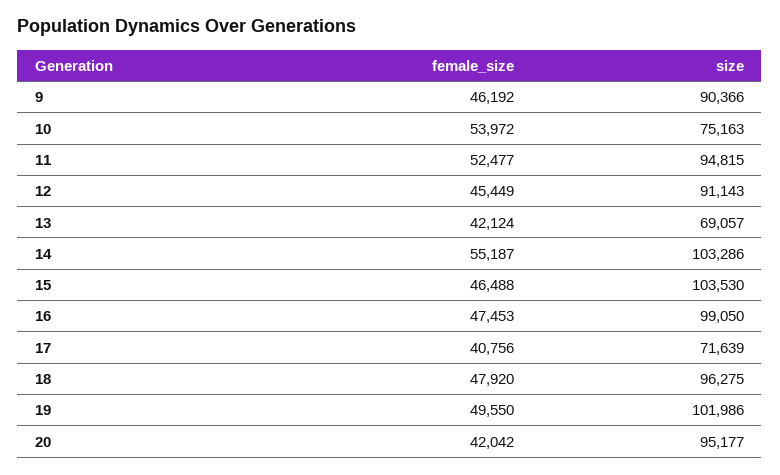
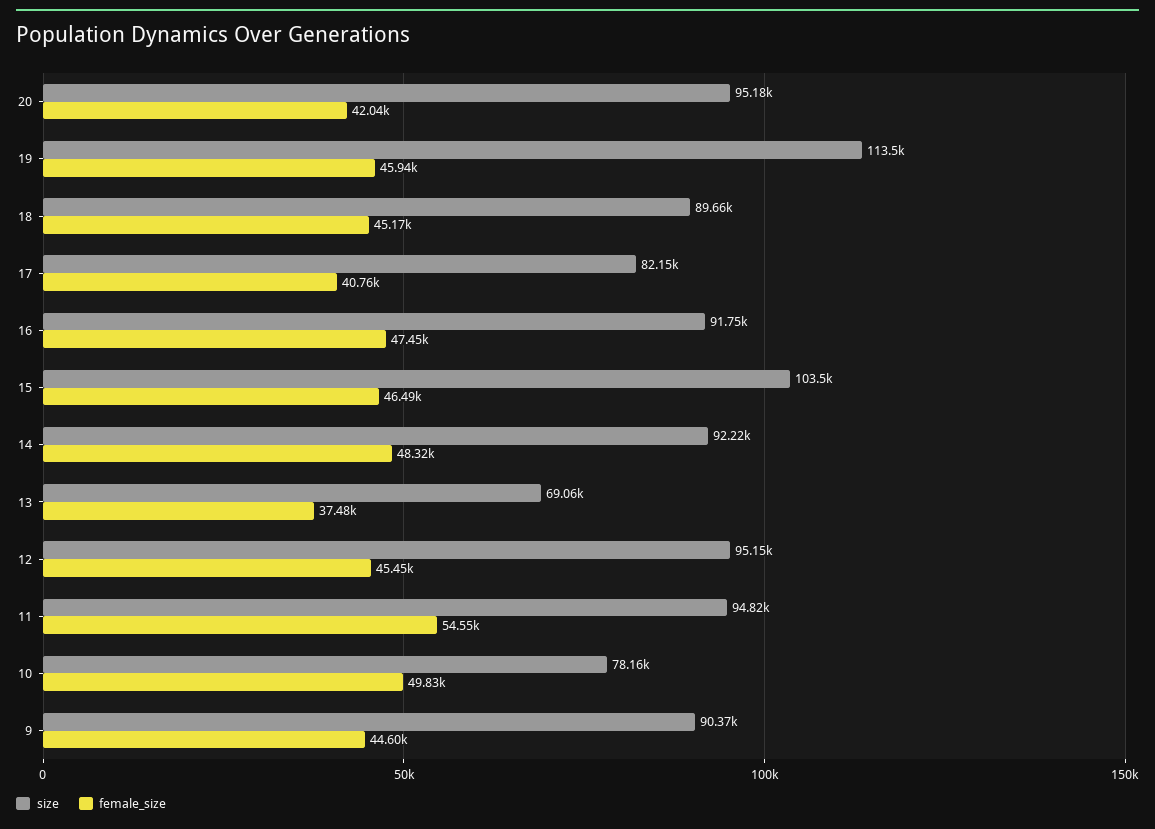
female_size, 9: 46192 -> 44600
female_size, 10: 53972 -> 49830
size, 10: 75163 -> 78160
female_size, 11: 52477 -> 54550
size, 12: 91143 -> 95150
female_size, 13: 42124 -> 37480
female_size, 14: 55187 -> 48320
size, 14: 103286 -> 92220
size, 16: 99050 -> 91750
size, 17: 71639 -> 82150
female_size, 18: 47920 -> 45170
size, 18: 96275 -> 89660
female_size, 19: 49550 -> 45940
size, 19: 101986 -> 113500

